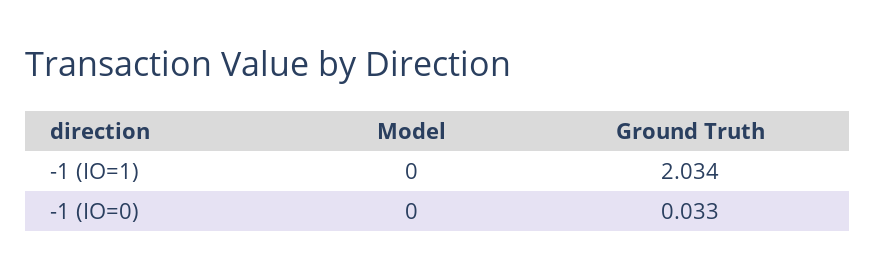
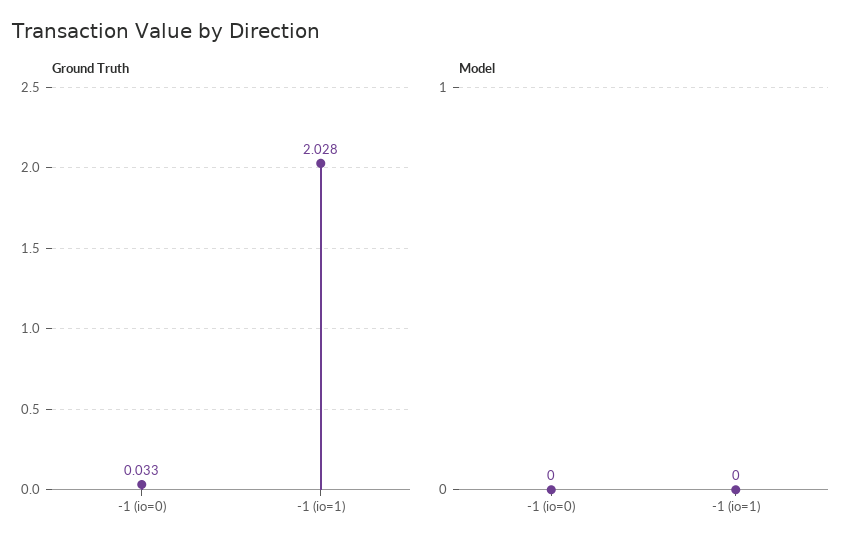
Ground Truth, -1 (IO=1): 2.034 -> 2.028

